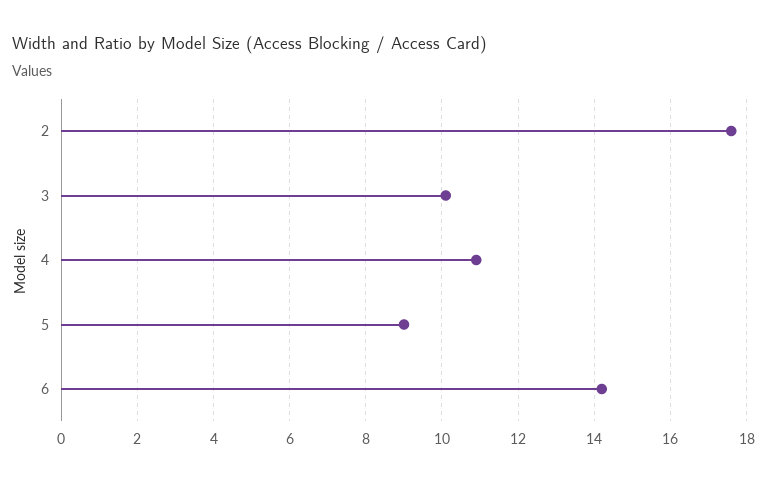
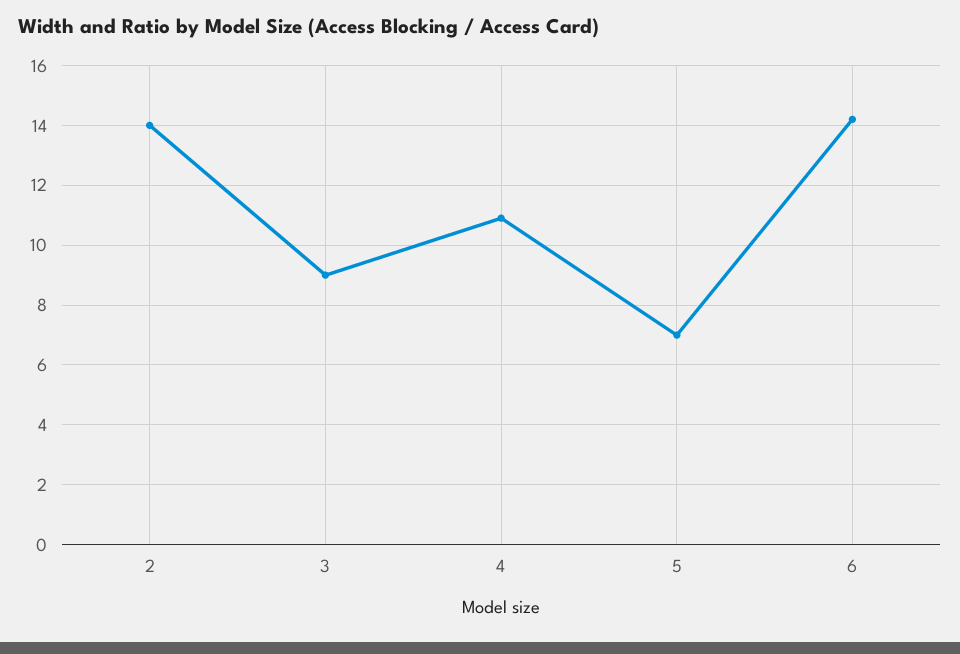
2: 17.5 -> 14
3: 10 -> 9
5: 9 -> 7

